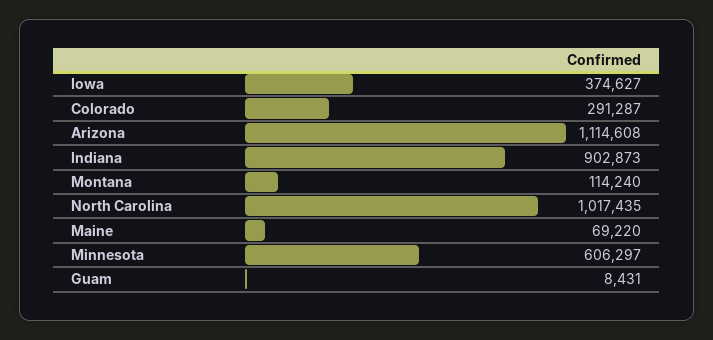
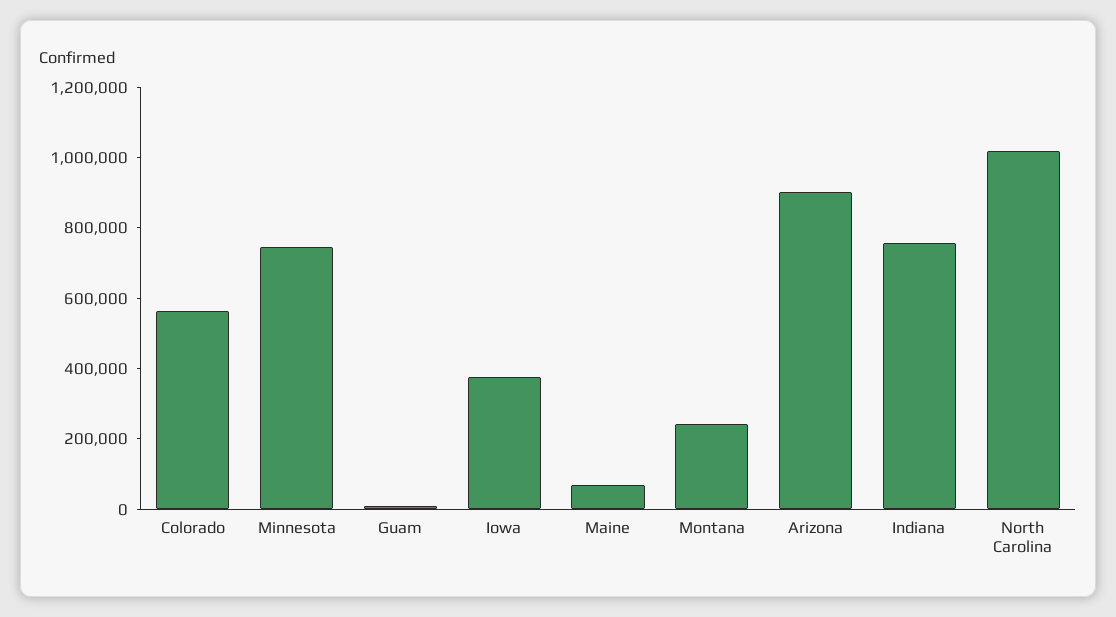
Colorado: 291287 -> 550000
Arizona: 1114608 -> 900000
Indiana: 902873 -> 750000
Montana: 114240 -> 250000
Minnesota: 606297 -> 750000

